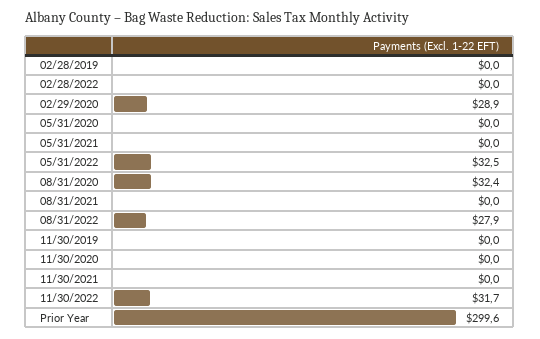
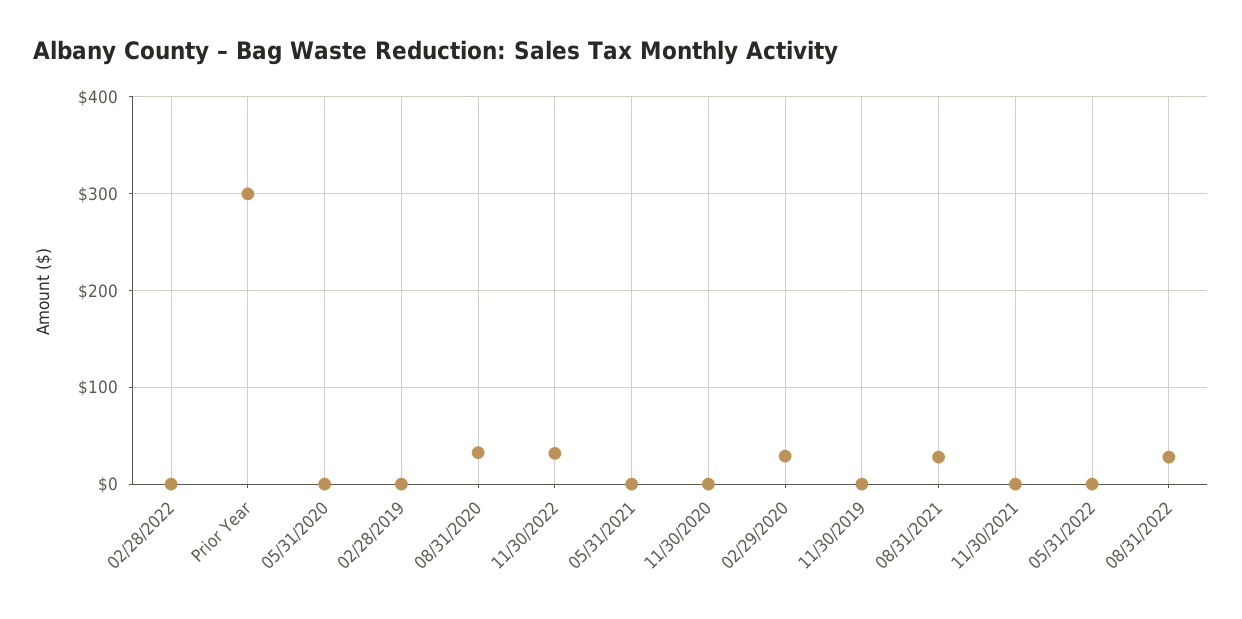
05/31/2022: 32.5 -> 0
08/31/2021: 0 -> 30

